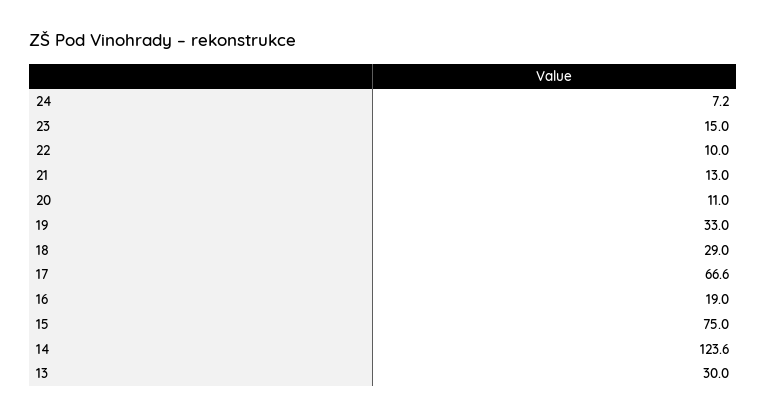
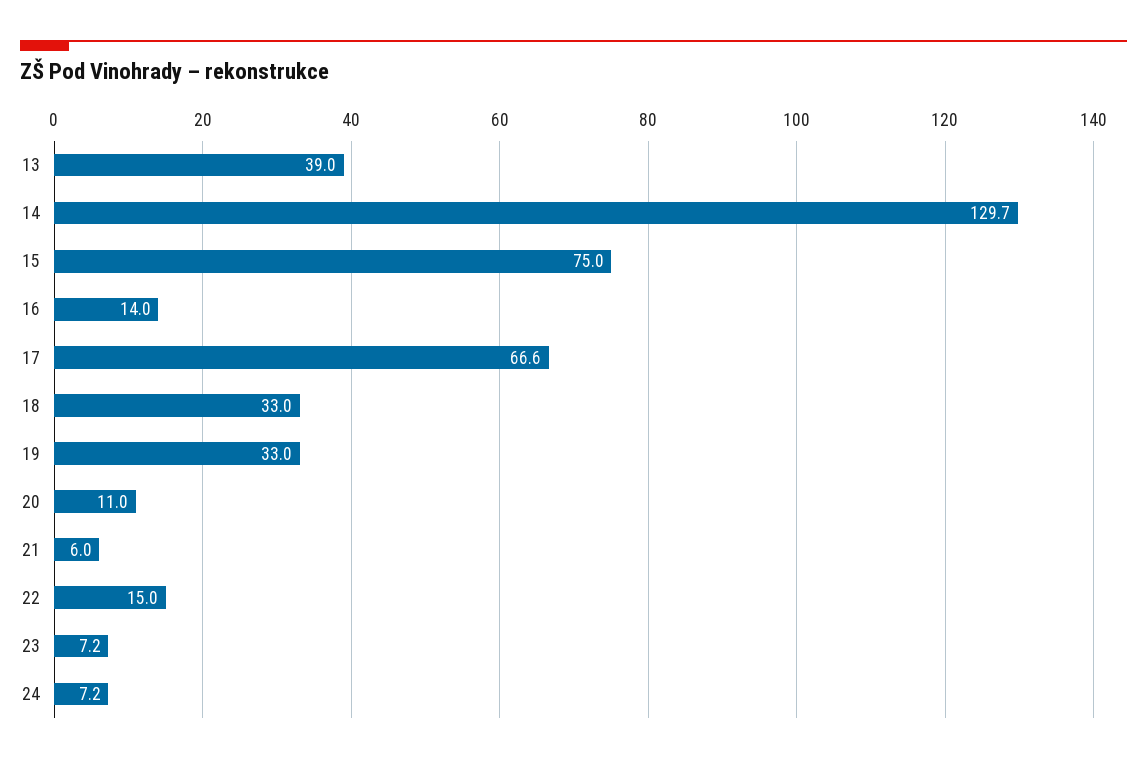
23: 15 -> 7.2
22: 10 -> 15
21: 13 -> 6
18: 29 -> 33
16: 19 -> 14
14: 123.6 -> 129.7
13: 30 -> 39

